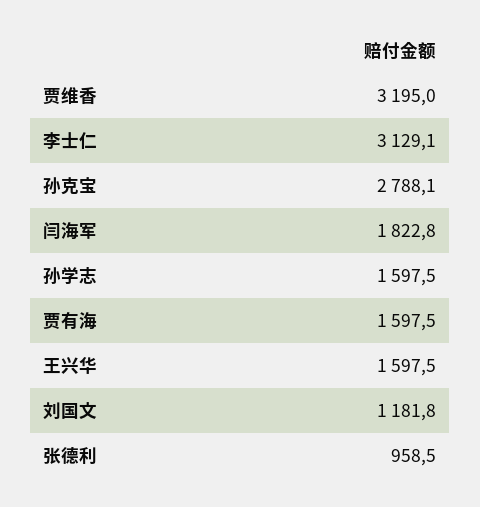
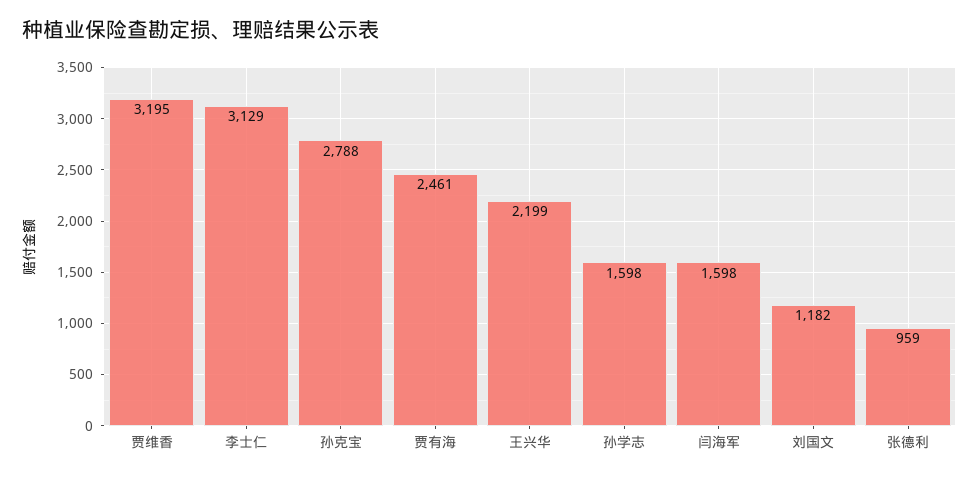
闫海军: 1822.8 -> 1598
贾有海: 1597.5 -> 2461
王兴华: 1597.5 -> 2199

